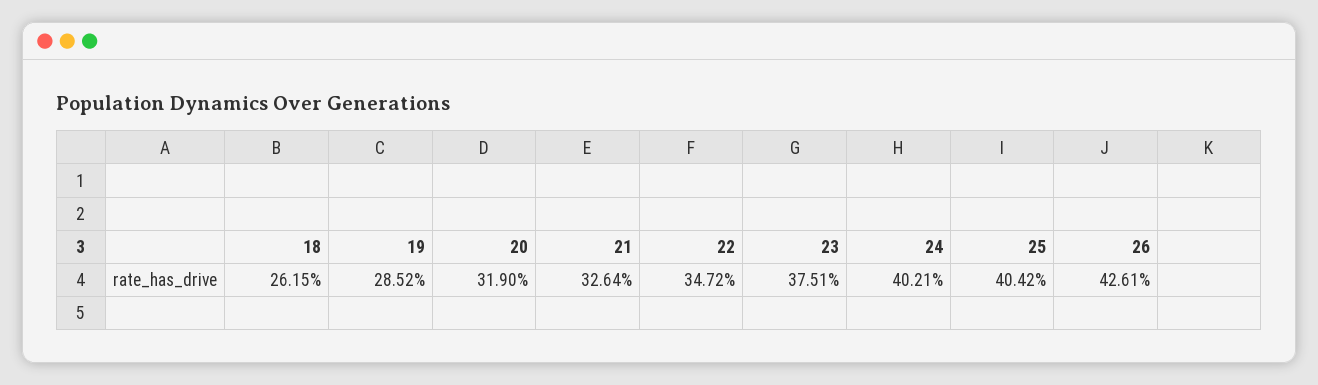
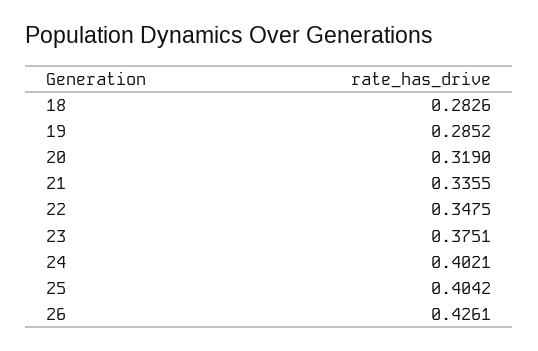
18: 0.2615 -> 0.2826
21: 0.3264 -> 0.3355
22: 0.3472 -> 0.3475

